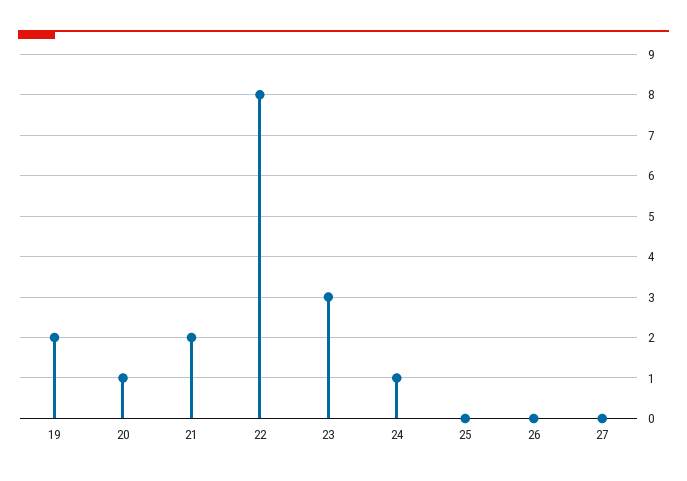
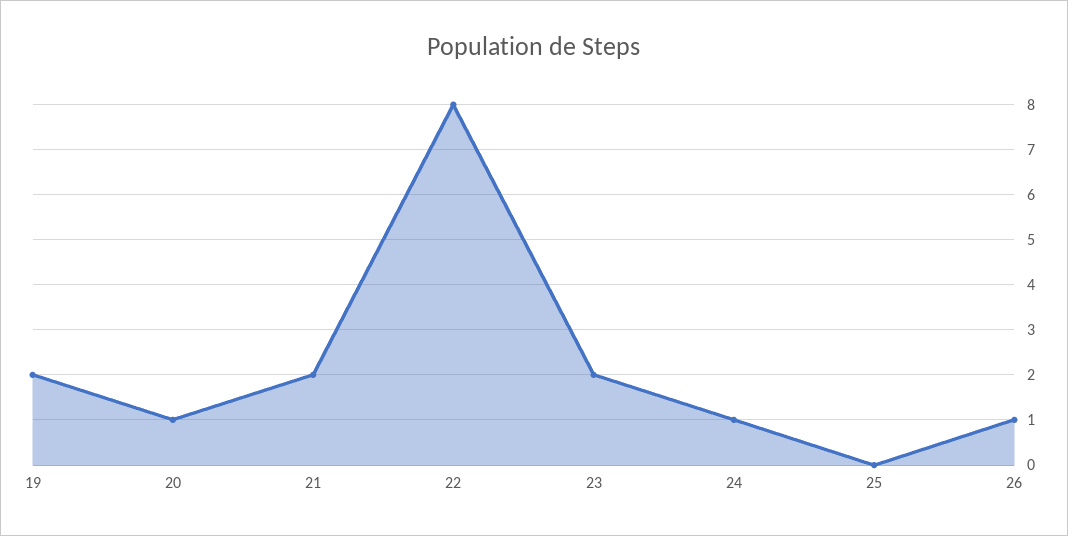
23: 3 -> 2
26: 0 -> 1
27: 0 -> none

